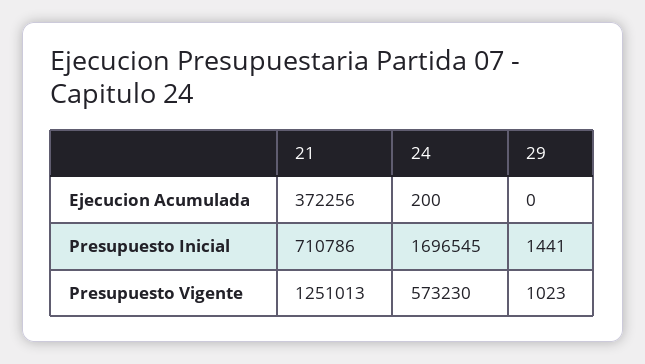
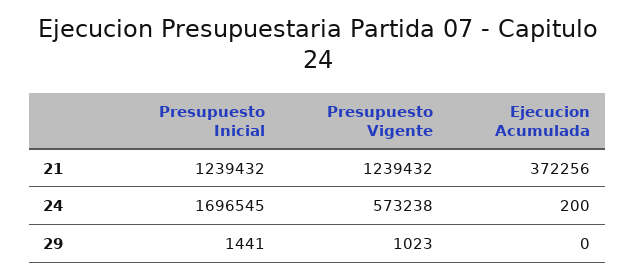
21, Presupuesto Inicial: 710786 -> 1239432
21, Presupuesto Vigente: 1251013 -> 1239432
24, Presupuesto Vigente: 573230 -> 573238

